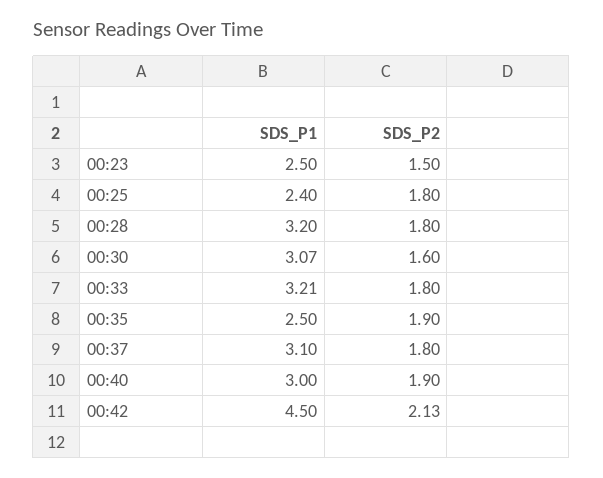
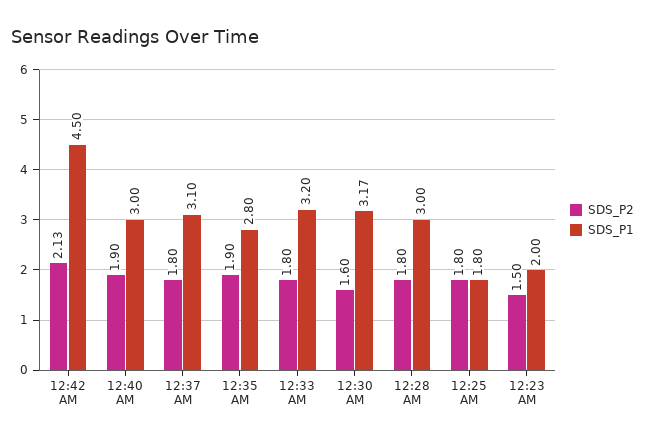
SDS_P1, 00:23: 2.5 -> 2
SDS_P1, 00:25: 2.4 -> 1.8
SDS_P1, 00:28: 3.2 -> 3
SDS_P1, 00:30: 3.07 -> 3.17
SDS_P1, 00:33: 3.21 -> 3.2
SDS_P1, 00:35: 2.5 -> 2.8

